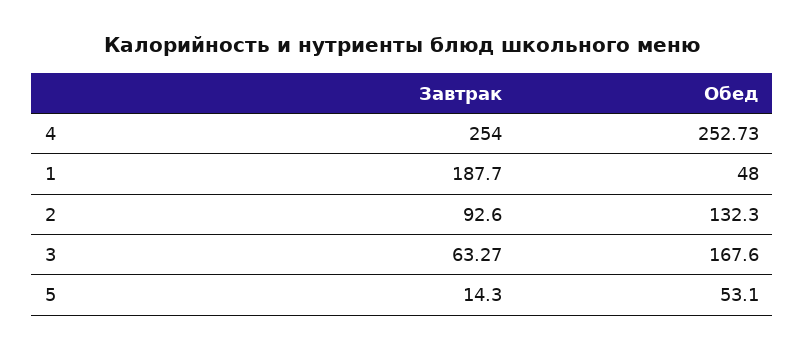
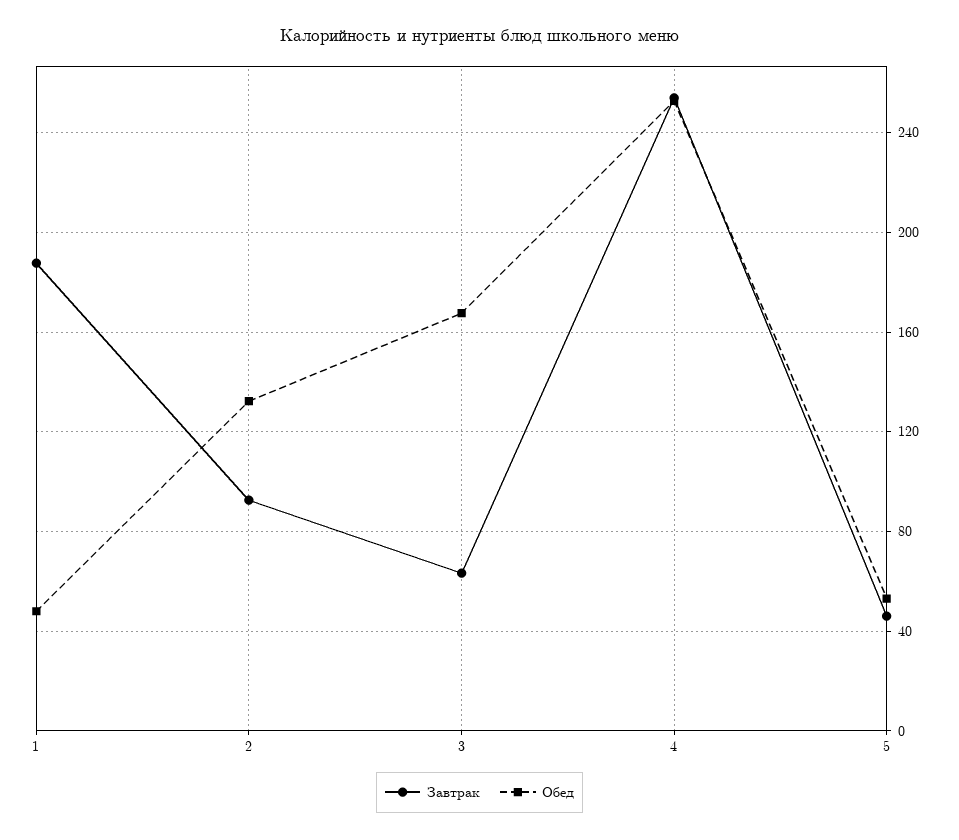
Завтрак, 5: 14.3 -> 45

